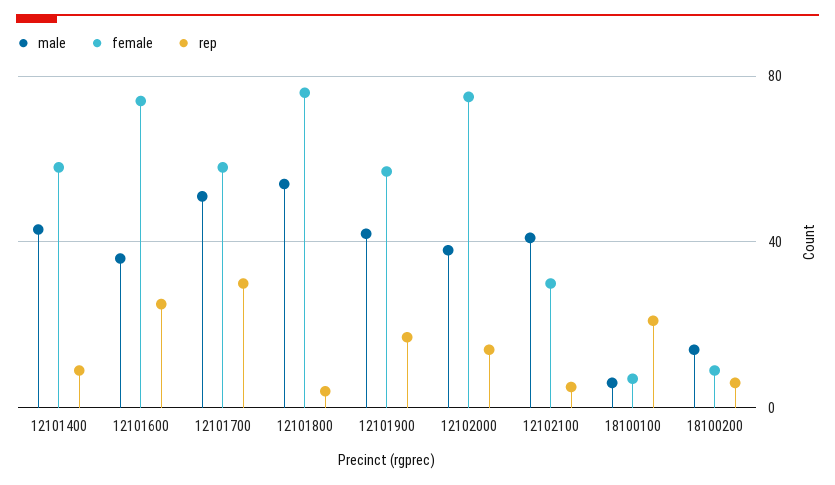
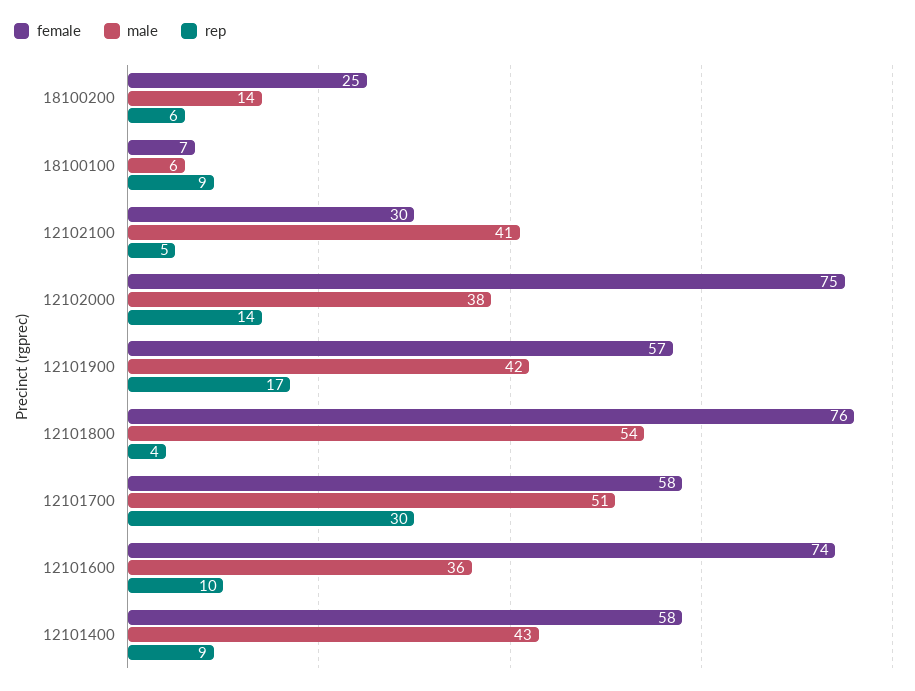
rep, 12101600: 25 -> 10
rep, 18100100: 20 -> 9
female, 18100200: 10 -> 25

